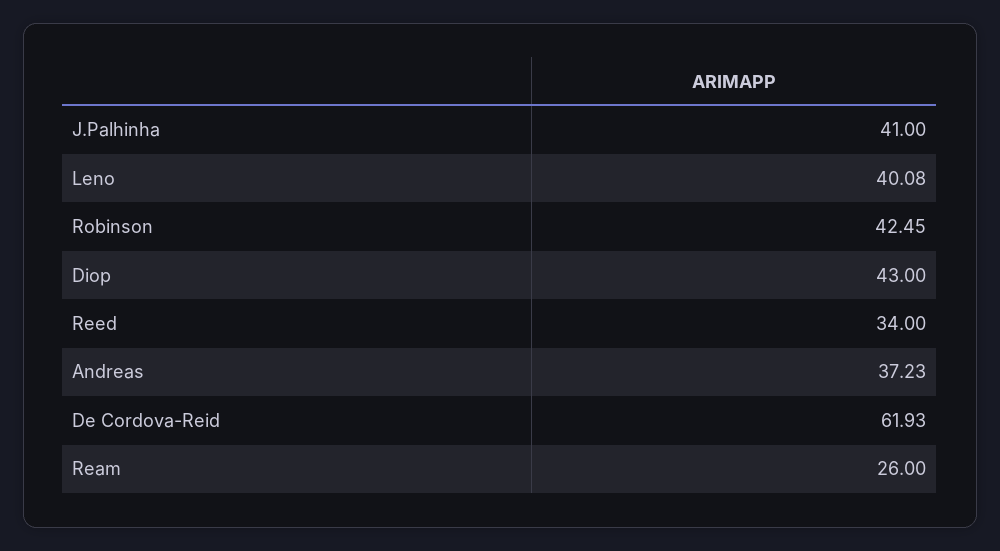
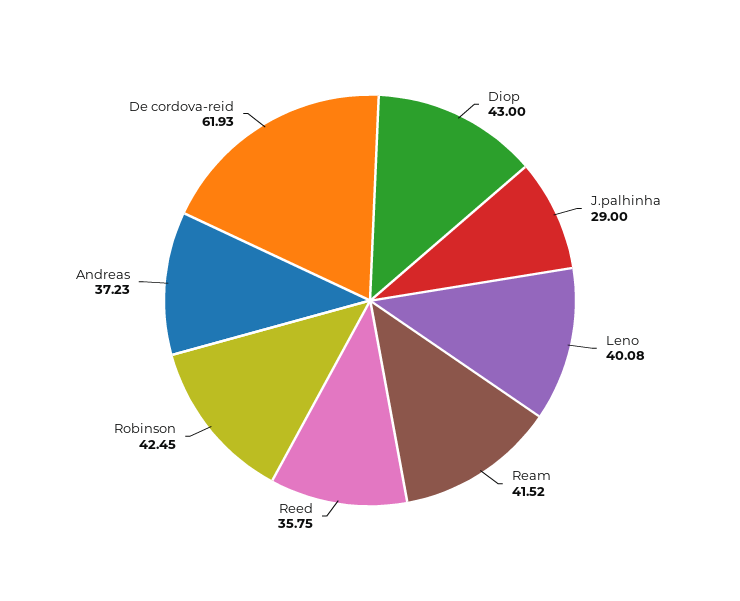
J.Palhinha: 41 -> 29
Reed: 34 -> 35.75
Ream: 26 -> 41.52

